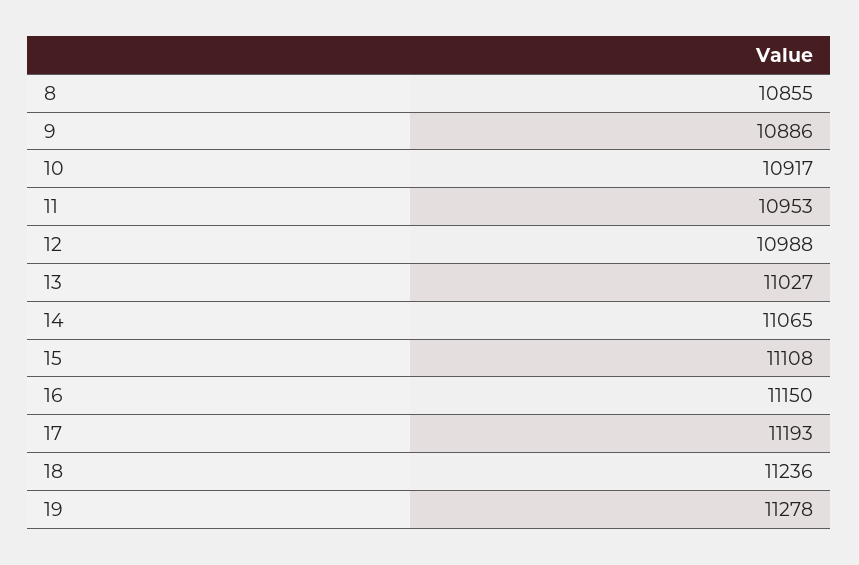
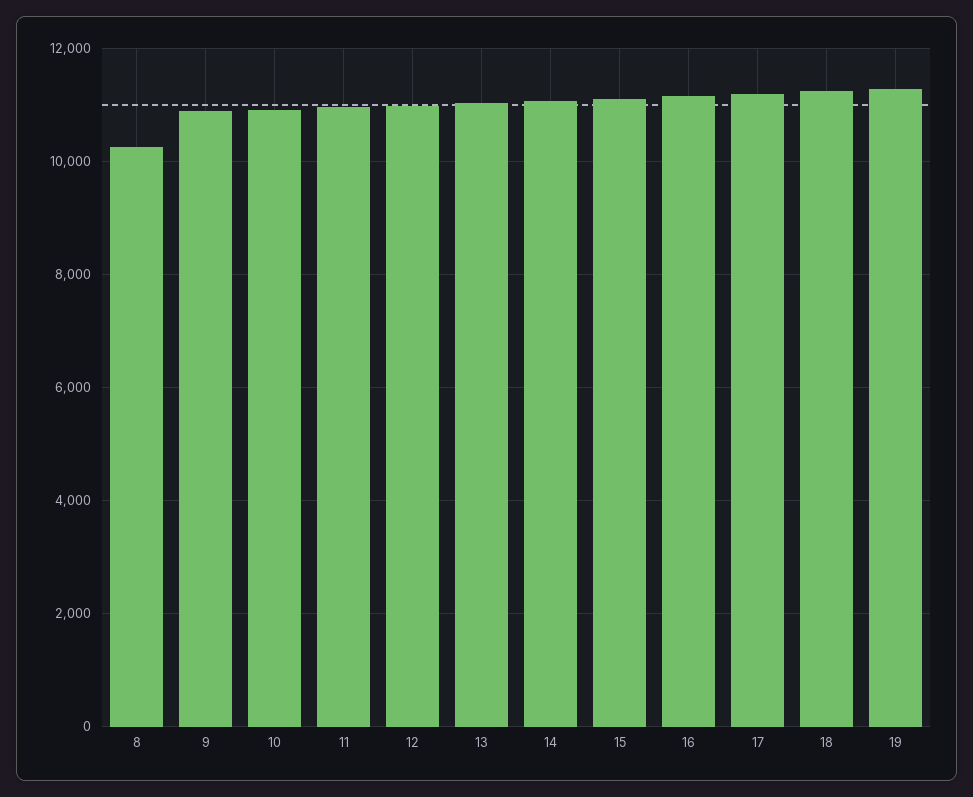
8: 10855 -> 10200

